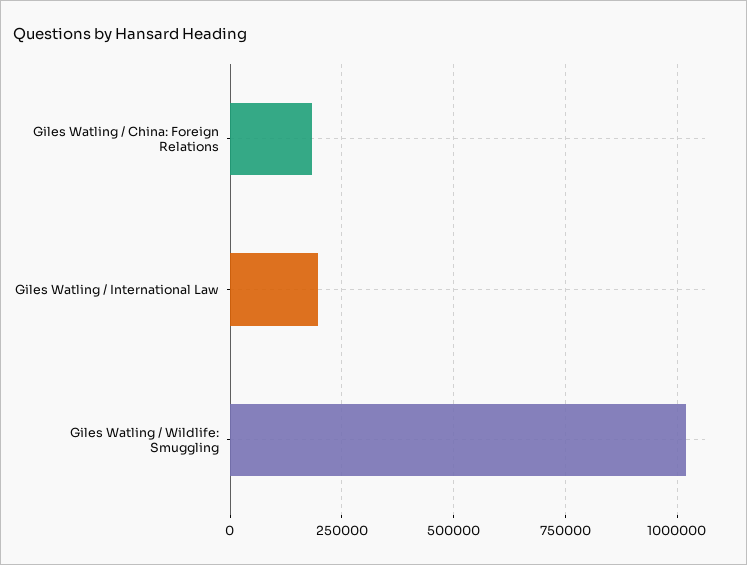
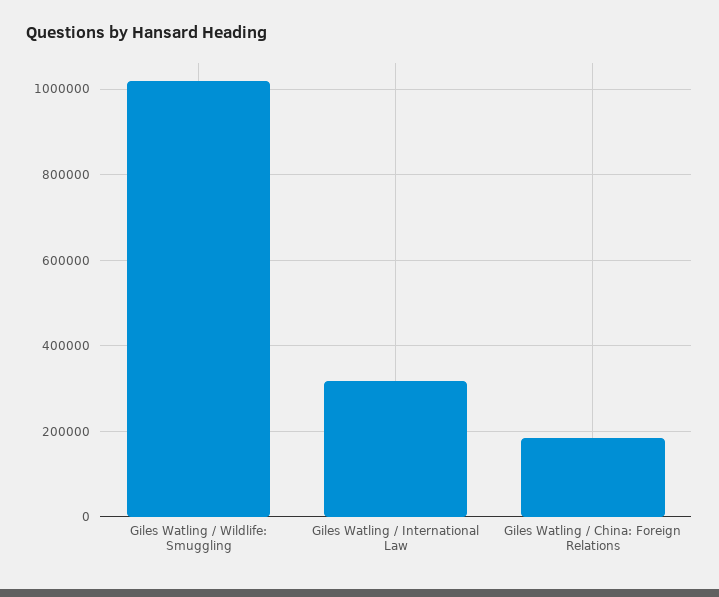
Giles Watling / International Law: 200000 -> 320000

